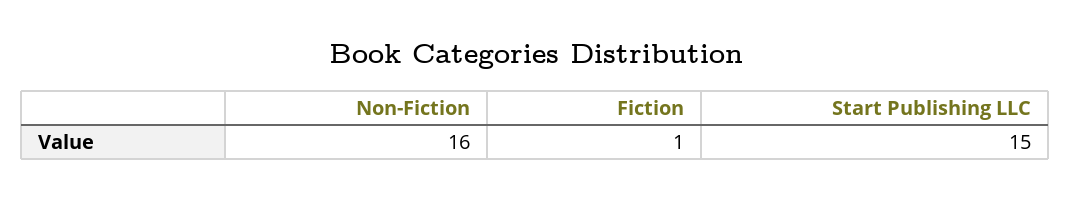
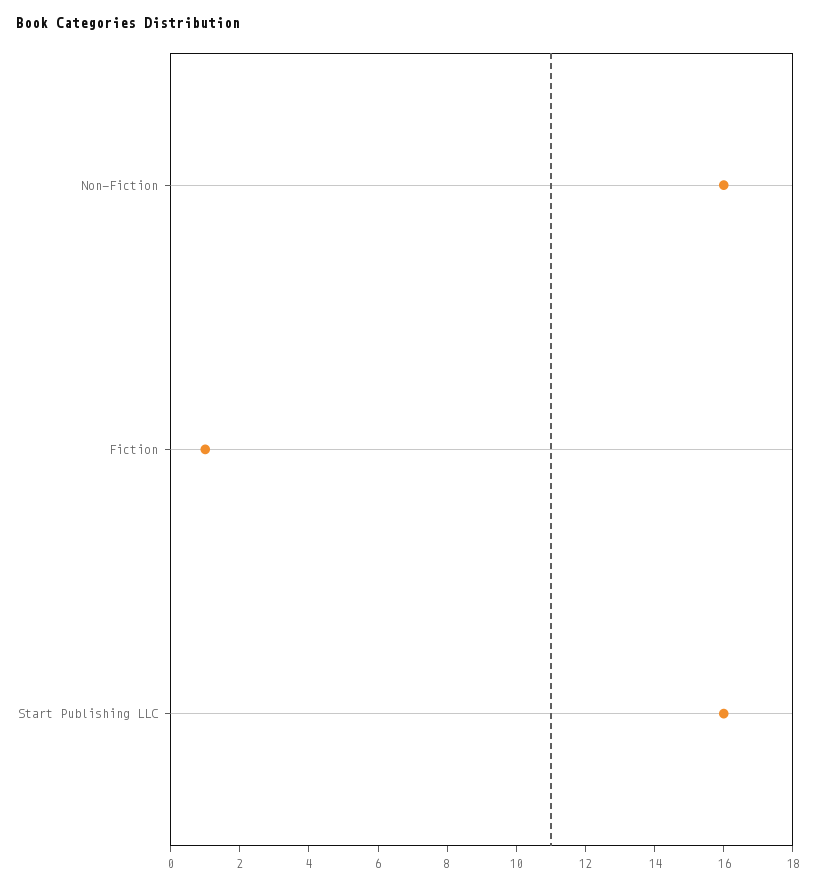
Start Publishing LLC: 15 -> 16

